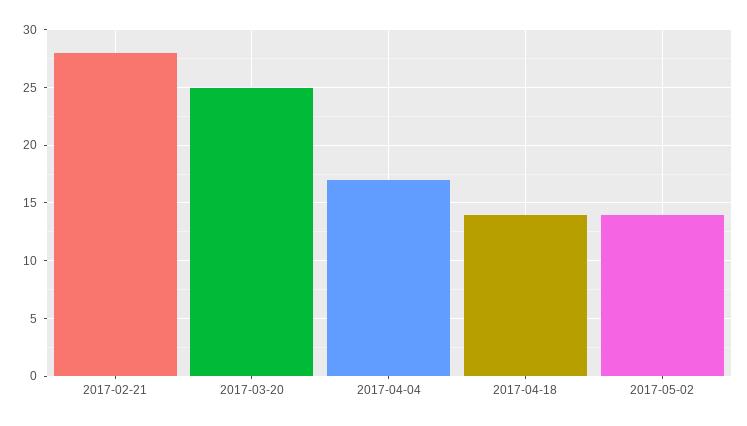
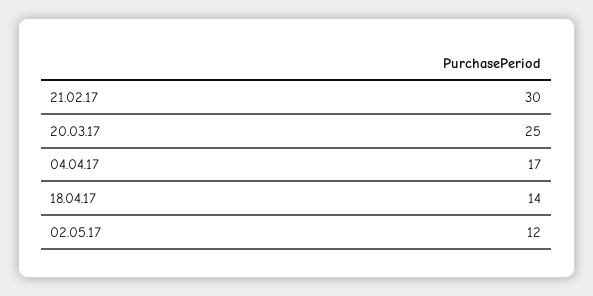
2017-02-21: 28 -> 30
2017-05-02: 14 -> 12

